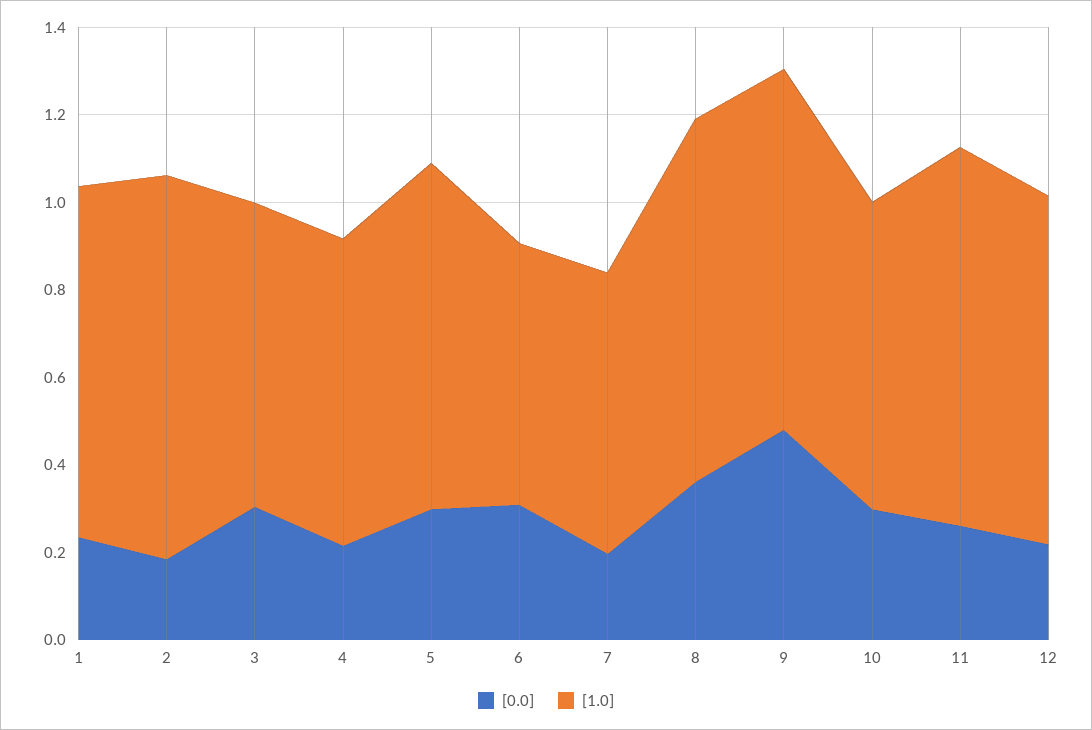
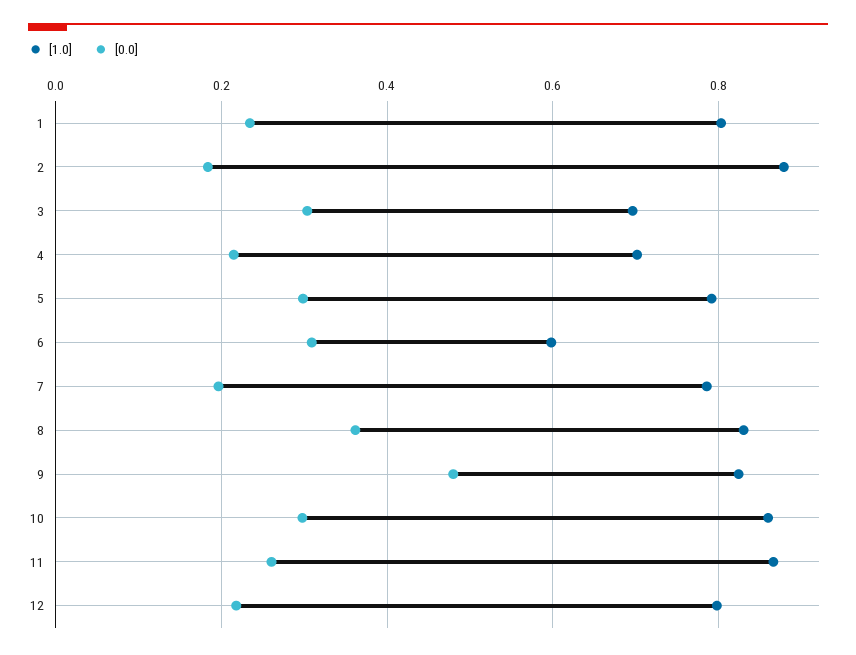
[1.0], 7: 0.65 -> 0.78
[1.0], 10: 0.7 -> 0.86

